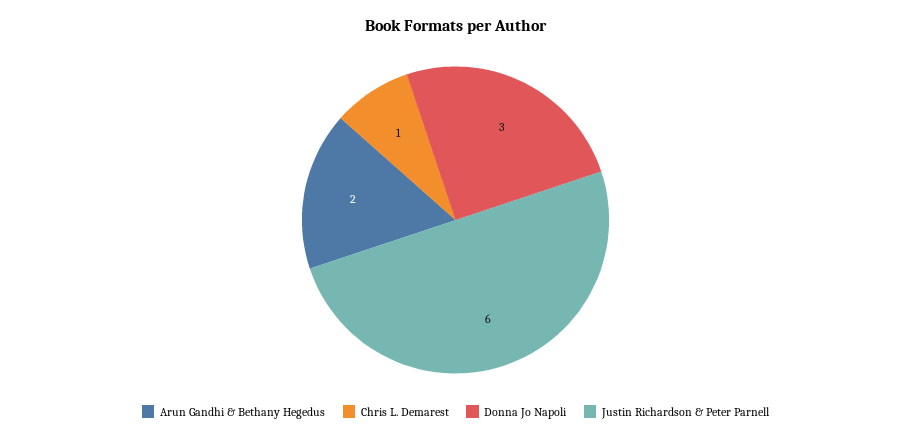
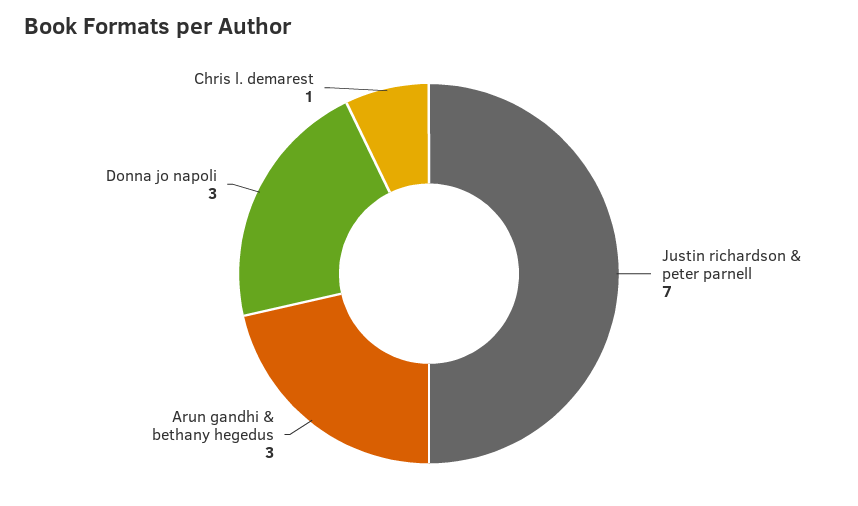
Arun Gandhi & Bethany Hegedus: 2 -> 3
Justin Richardson & Peter Parnell: 6 -> 7

